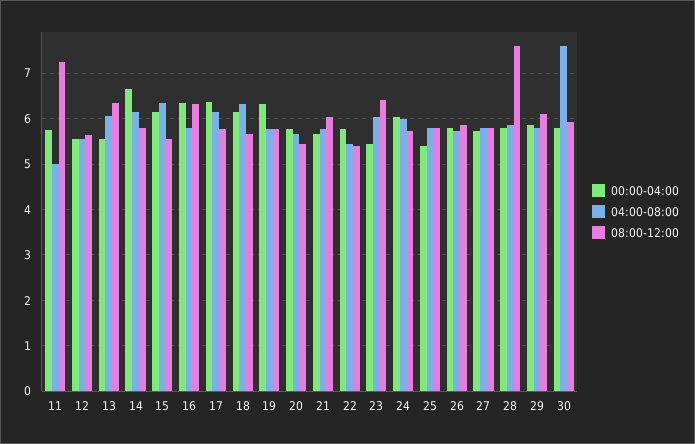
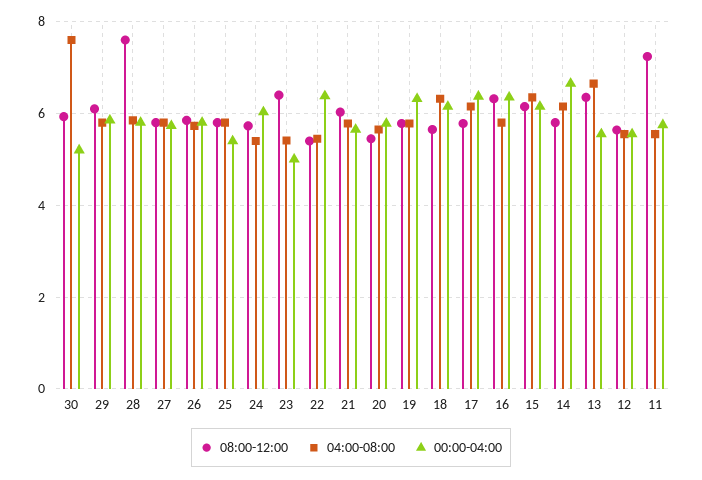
04:00-08:00, 11: 5 -> 5.6
04:00-08:00, 13: 6 -> 6.6
08:00-12:00, 15: 5.6 -> 6.2
00:00-04:00, 22: 5.8 -> 6.4
00:00-04:00, 23: 5.4 -> 5
04:00-08:00, 23: 6 -> 5.4
04:00-08:00, 24: 6 -> 5.4
00:00-04:00, 30: 5.8 -> 5.2

